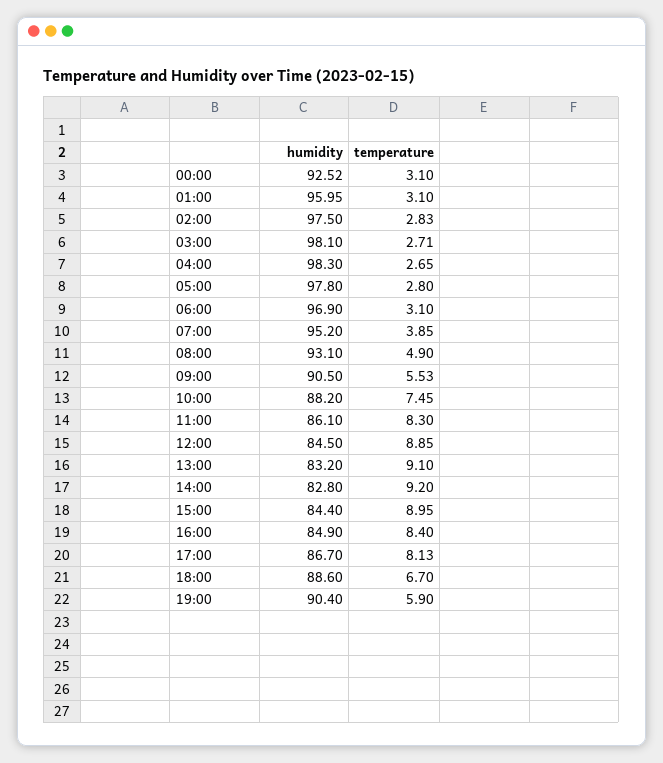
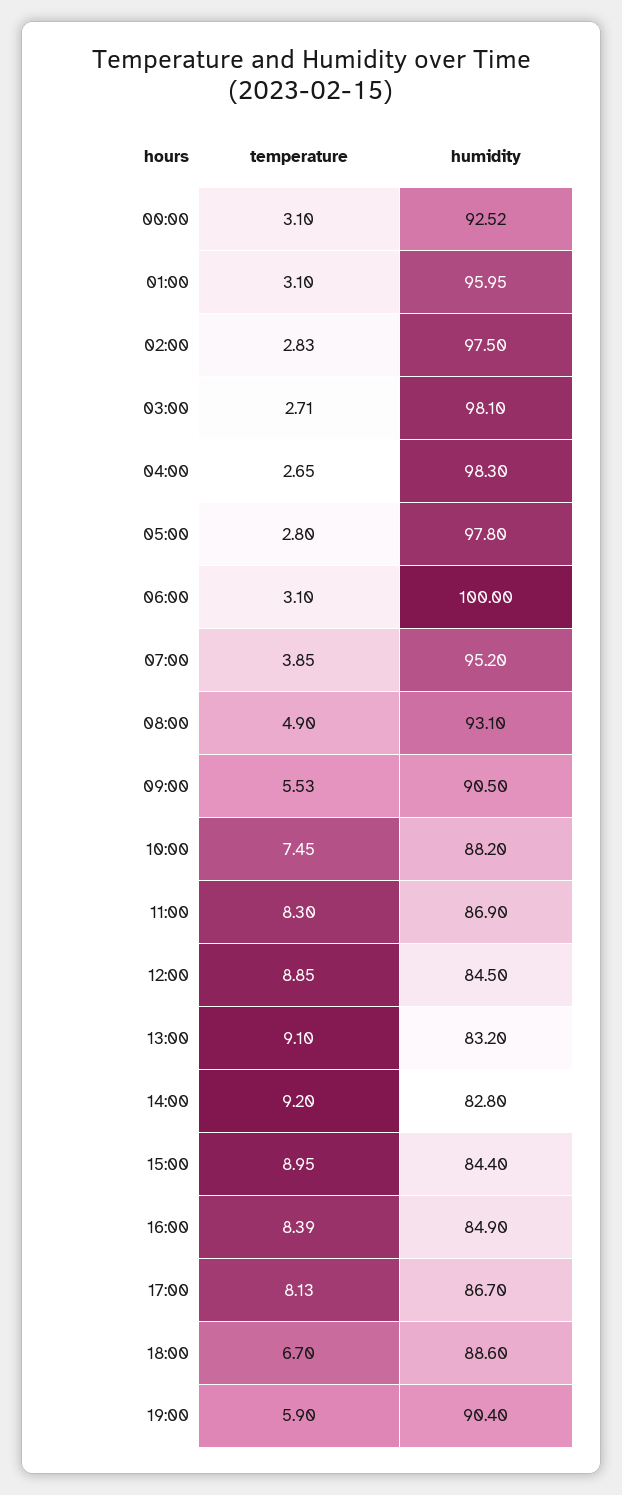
humidity, 06:00: 96.9 -> 100
humidity, 11:00: 86.1 -> 86.9
temperature, 16:00: 8.4 -> 8.39

